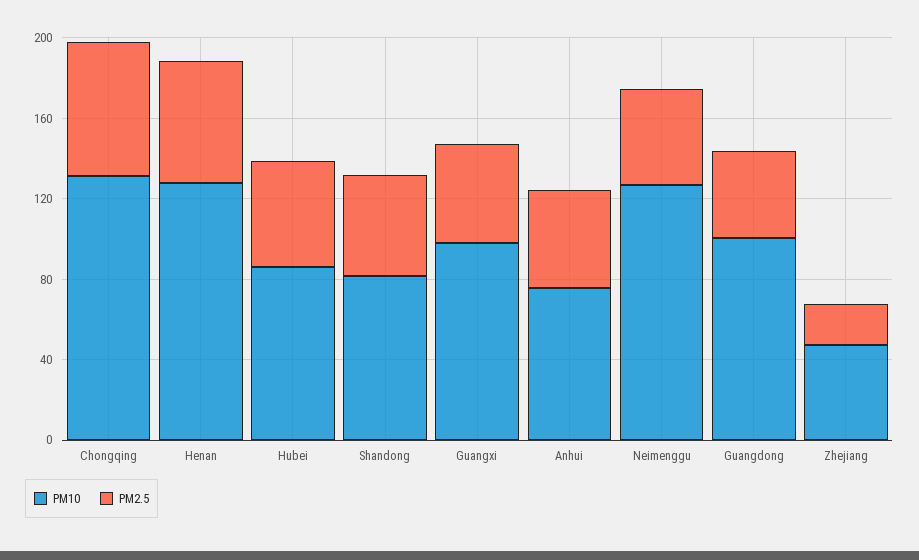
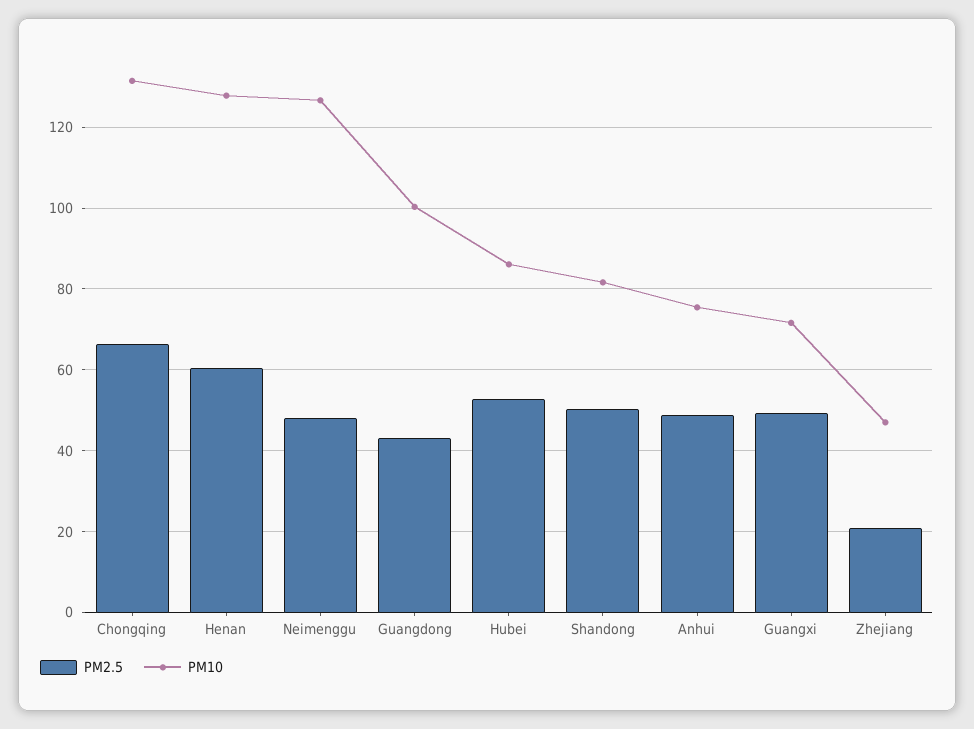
PM10, Guangxi: 100 -> 72

